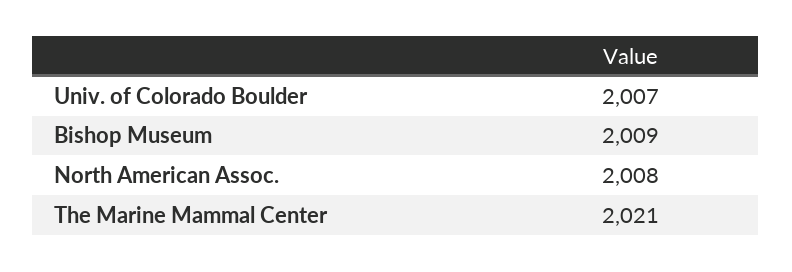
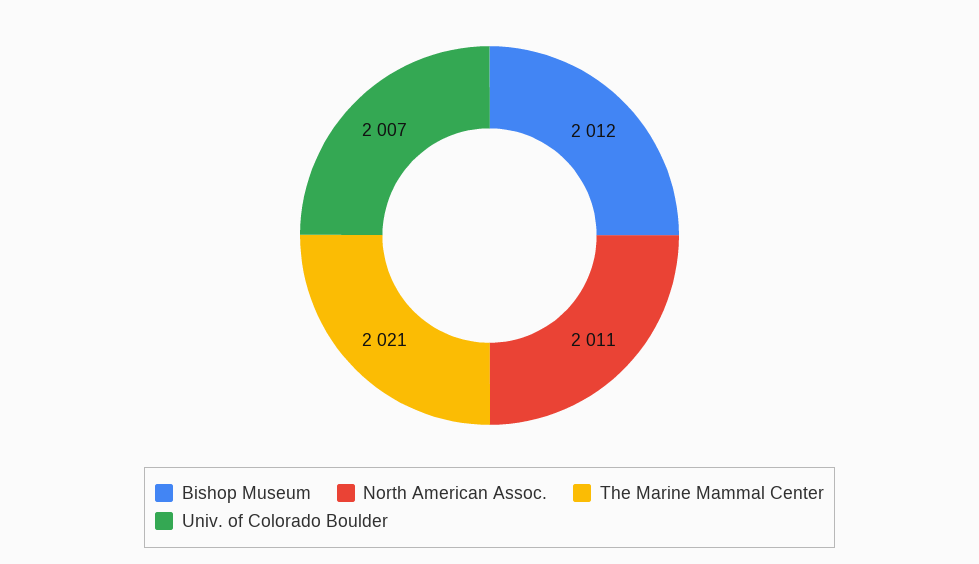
Bishop Museum: 2009 -> 2012
North American Assoc.: 2008 -> 2011

